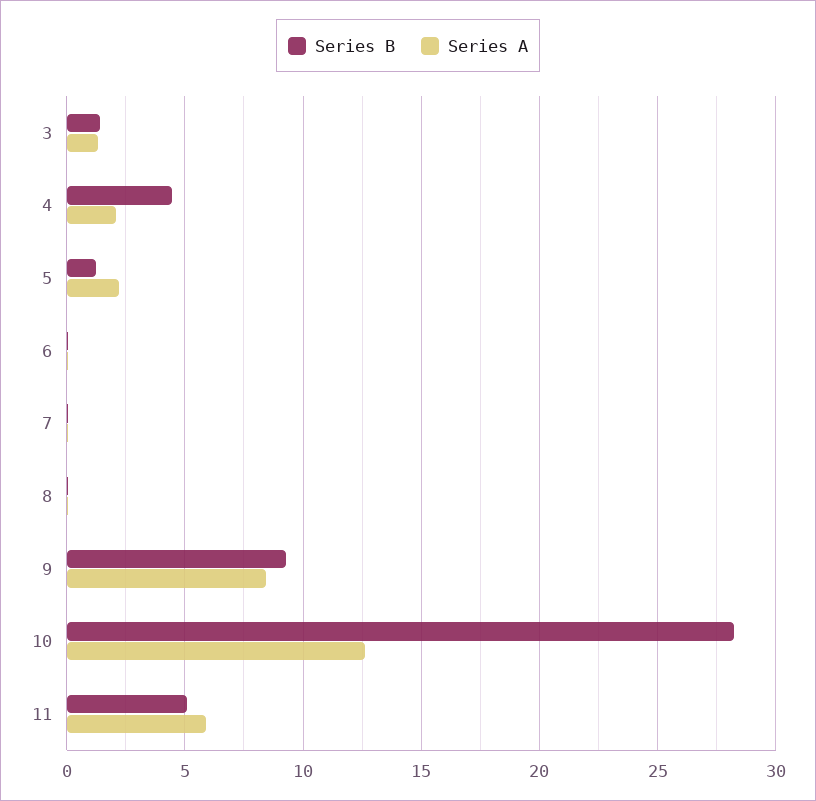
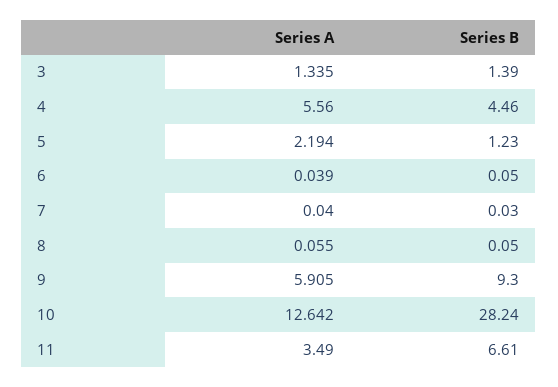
Series A, 4: 2 -> 5.56
Series A, 9: 8.5 -> 5.905
Series B, 11: 5 -> 6.61
Series A, 11: 6 -> 3.49

